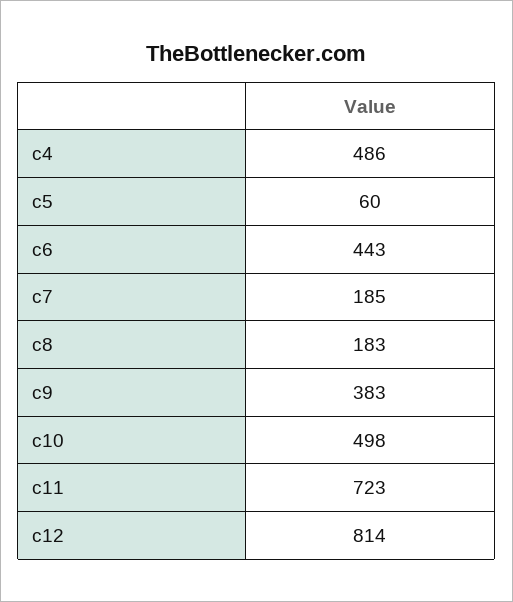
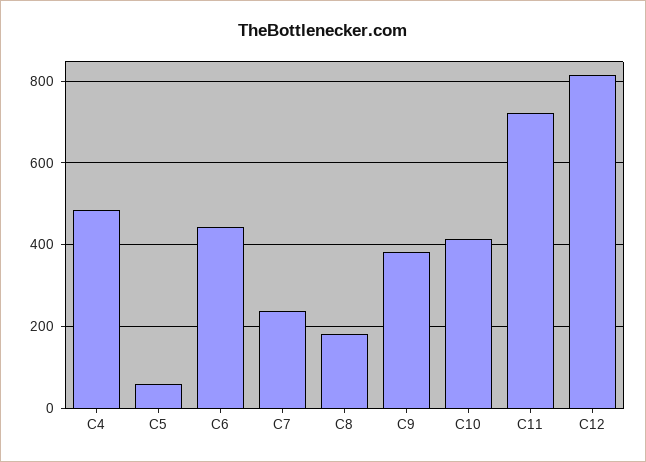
c7: 185 -> 240
c10: 498 -> 420

